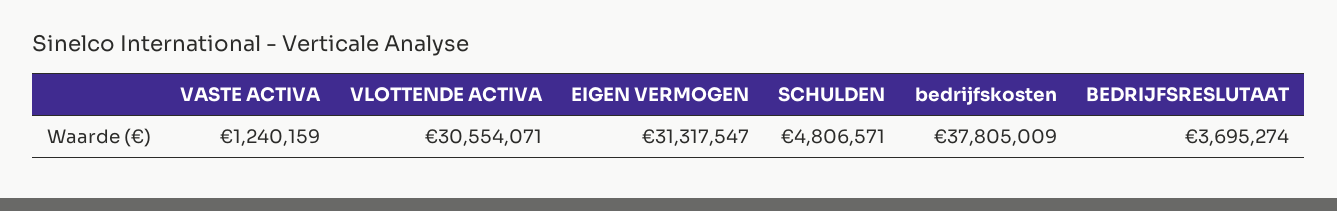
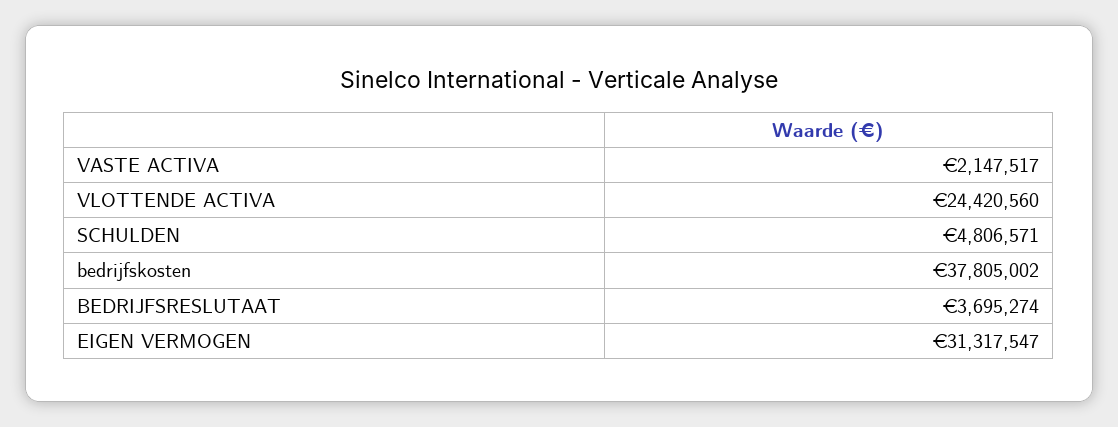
VASTE ACTIVA: 1240159 -> 2147517
VLOTTENDE ACTIVA: 30554071 -> 24420560
bedrijfskosten: 37805009 -> 37805002

